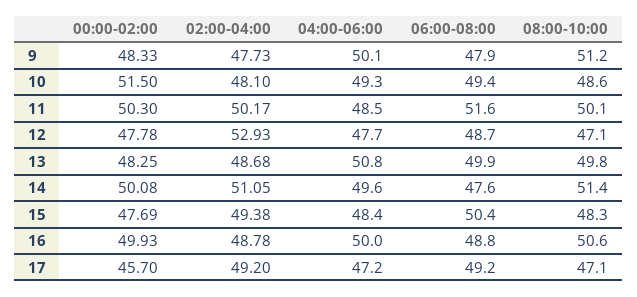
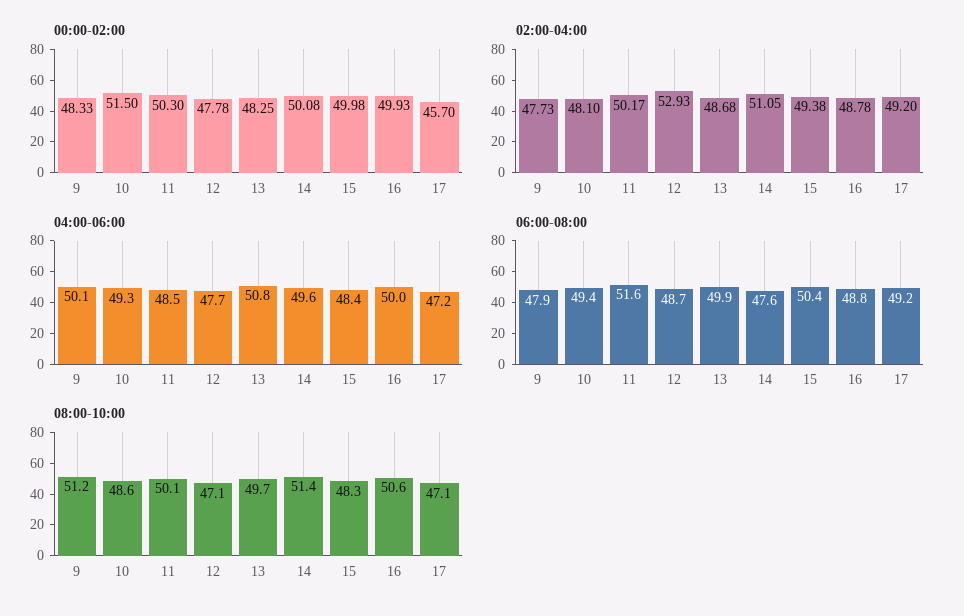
08:00-10:00, 13: 49.8 -> 49.7
00:00-02:00, 15: 47.69 -> 49.98

